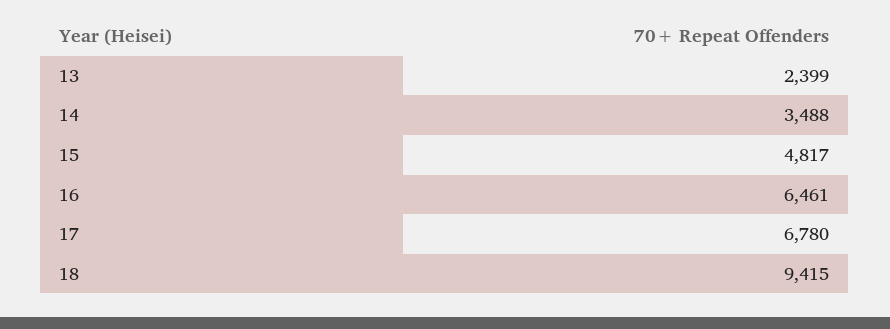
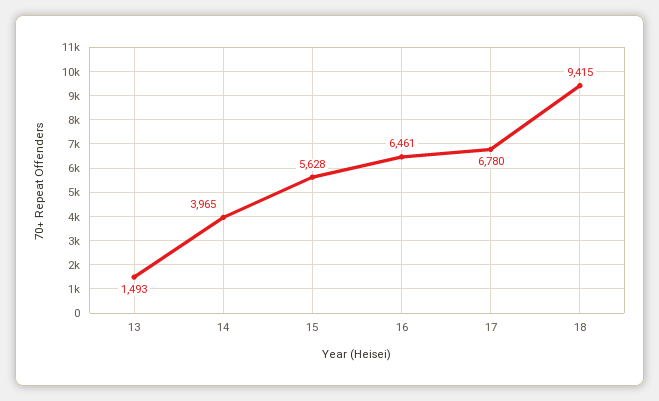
13: 2399 -> 1493
14: 3488 -> 3965
15: 4817 -> 5628

